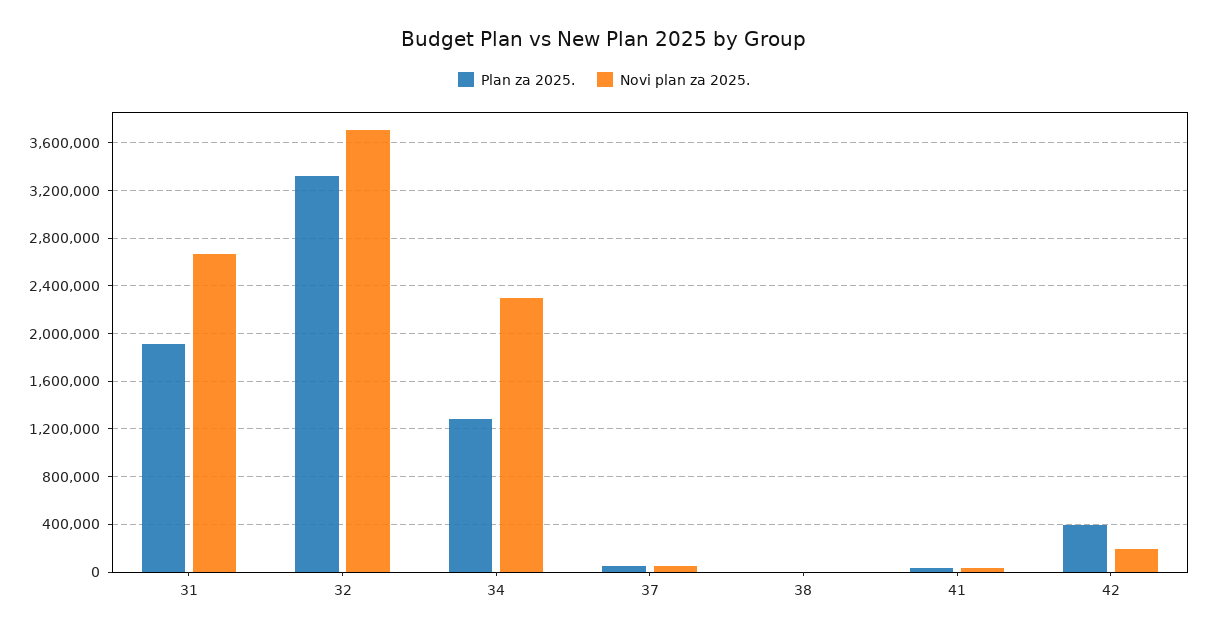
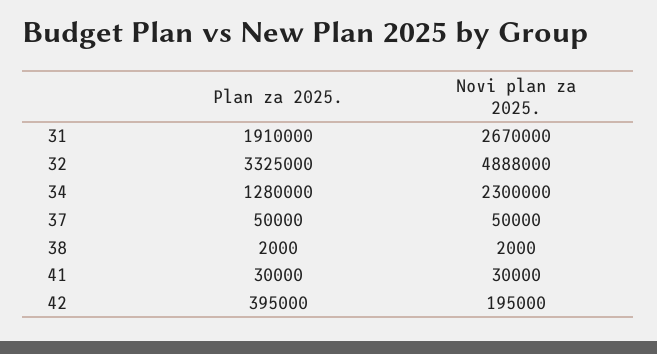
Novi plan za 2025., 32: 3700000 -> 4888000

